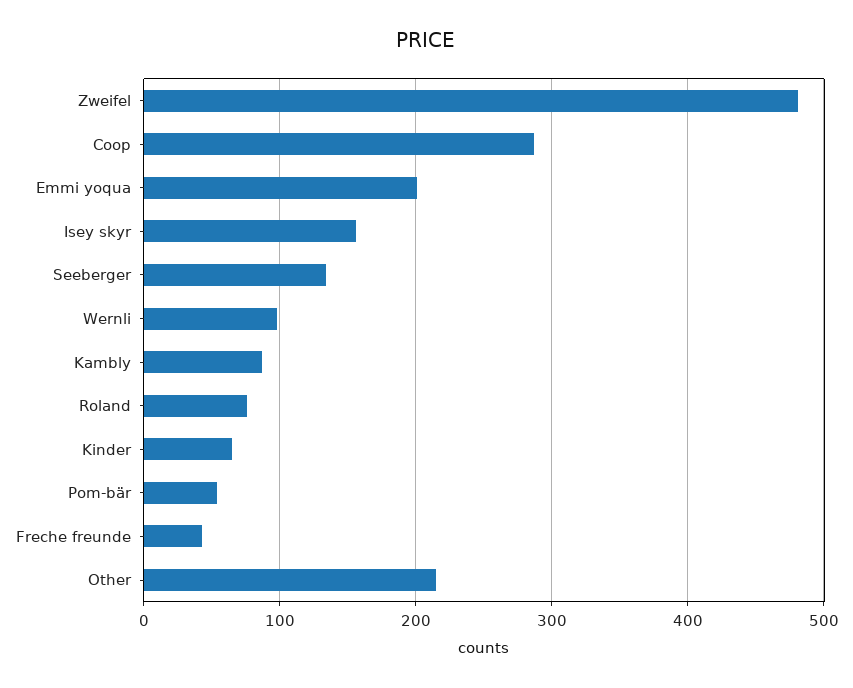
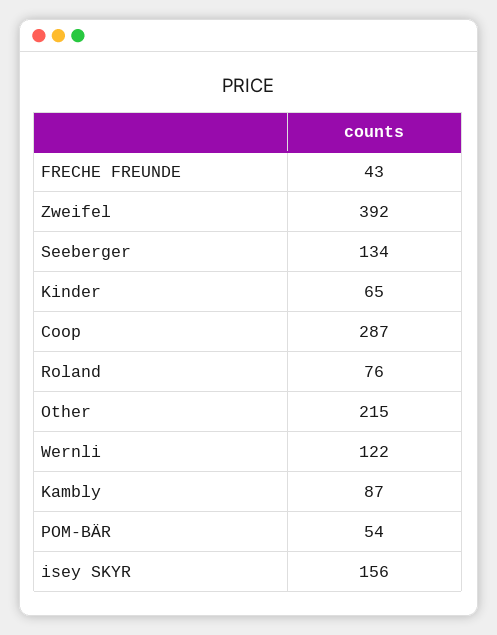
Zweifel: 480 -> 392
Emmi yoqua: 200 -> none
Wernli: 100 -> 122

